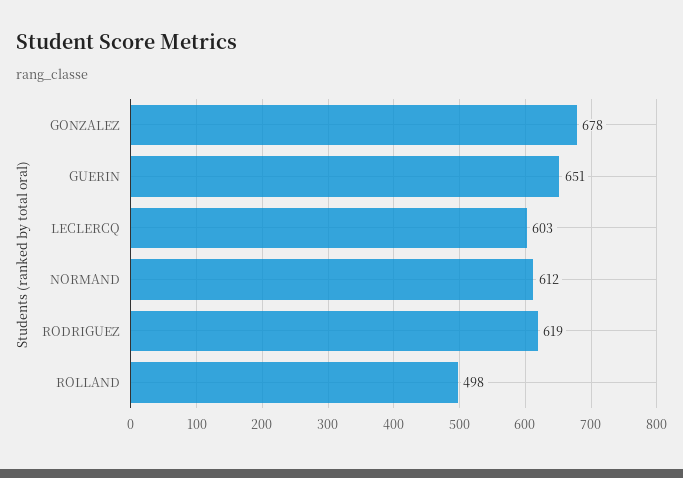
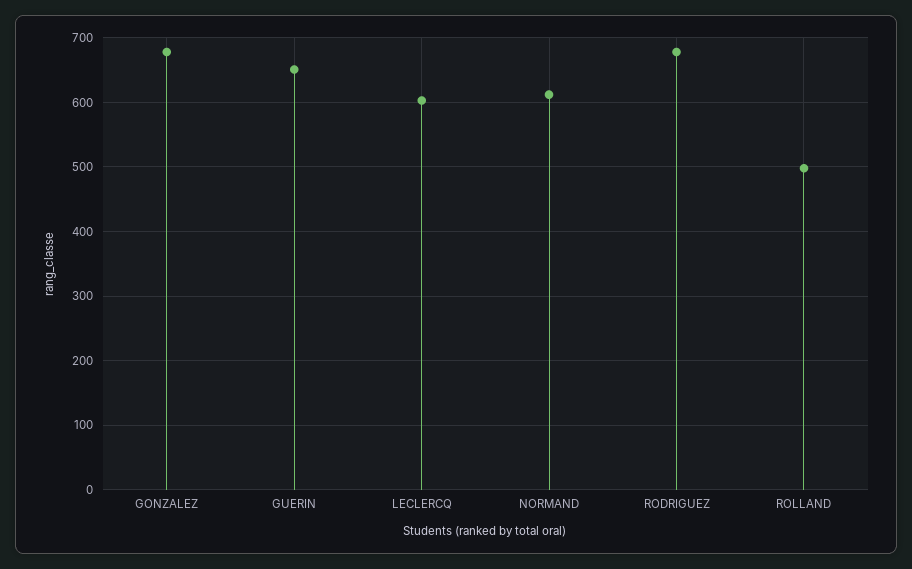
RODRIGUEZ: 619 -> 680

